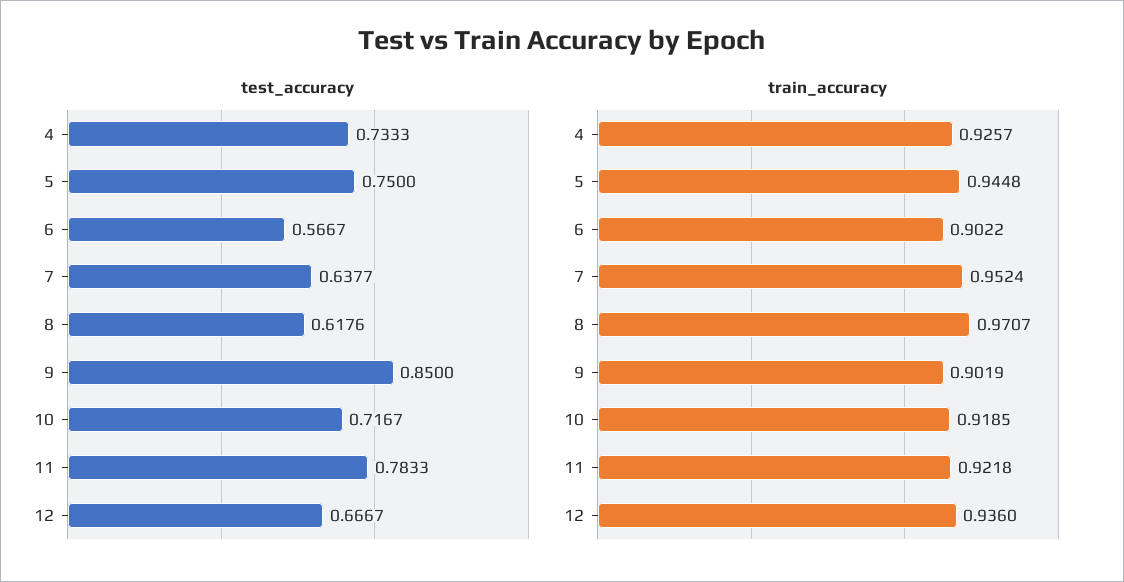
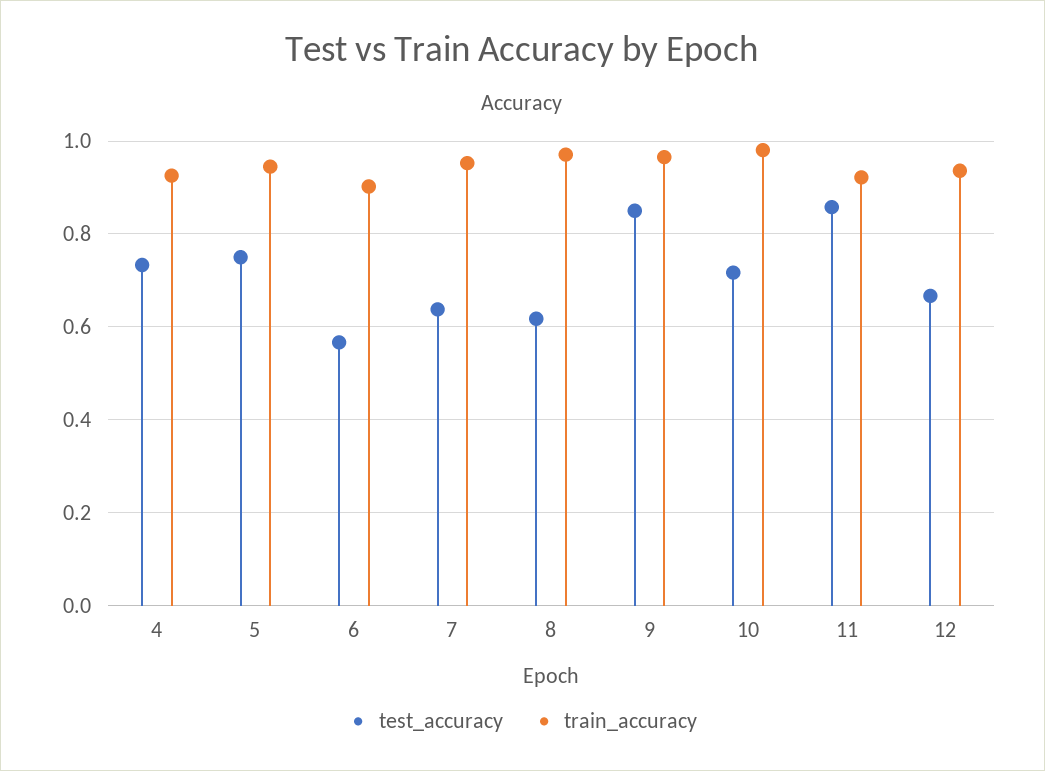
test_accuracy, 11: 0.7833 -> 0.86
train_accuracy, 9: 0.9019 -> 0.96
train_accuracy, 10: 0.9185 -> 0.98

